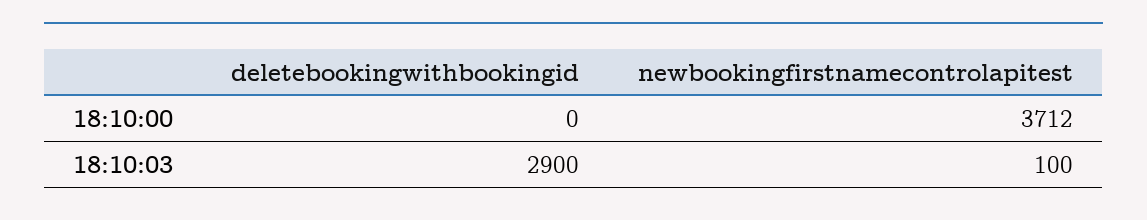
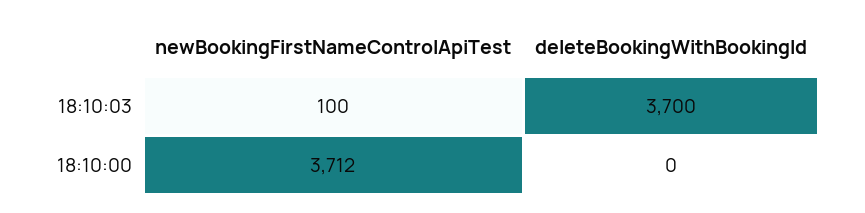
deletebookingwithbookingid, 18:10:03: 2900 -> 3700

